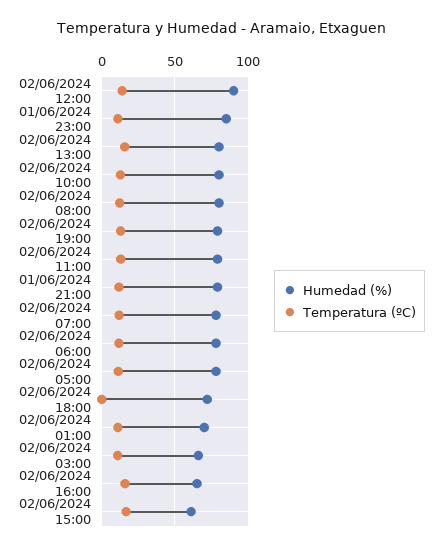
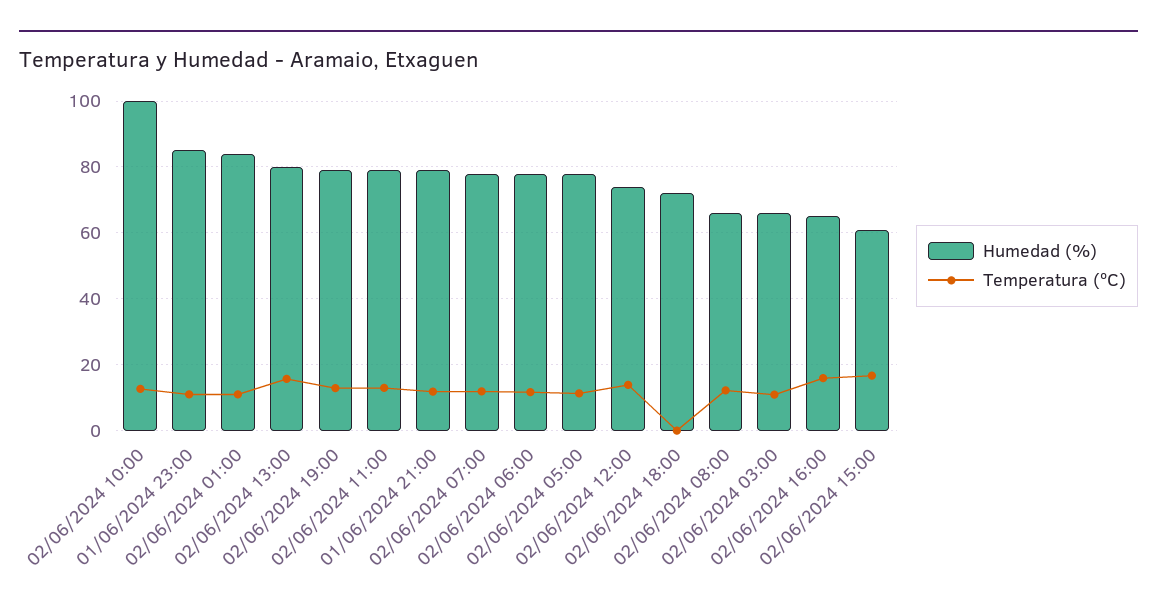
Humedad (%), 02/06/2024 12:00: 90 -> 74
Humedad (%), 02/06/2024 10:00: 80 -> 100
Humedad (%), 02/06/2024 08:00: 80 -> 66
Humedad (%), 02/06/2024 01:00: 70 -> 84

